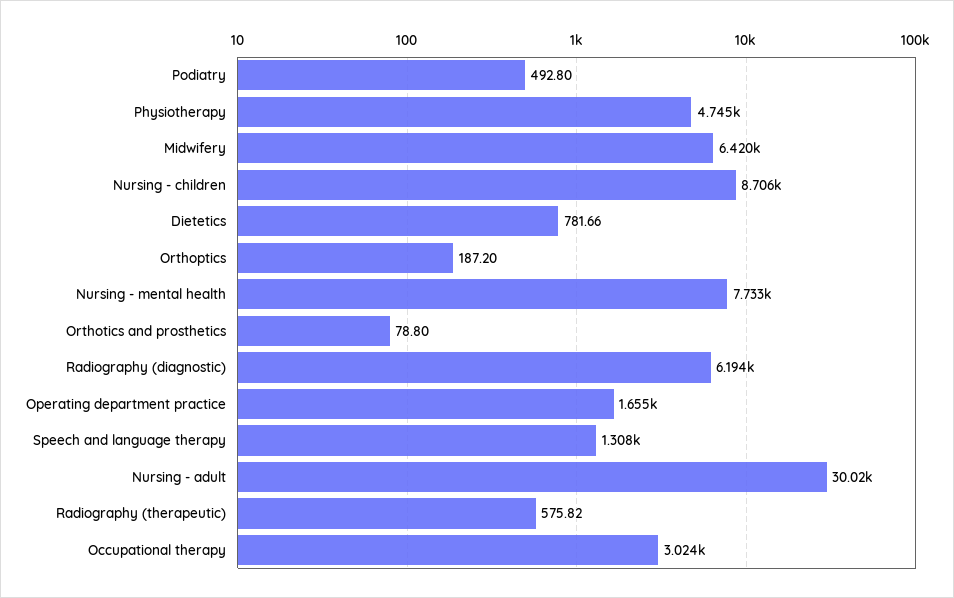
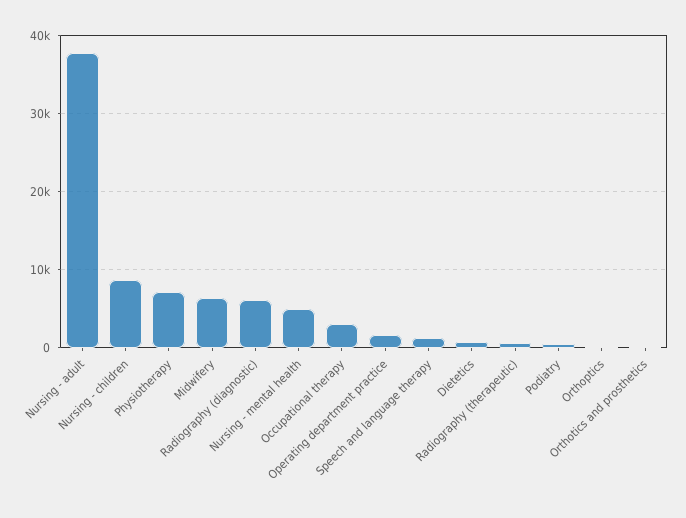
Physiotherapy: 4745 -> 7000
Nursing - mental health: 7733 -> 5000
Nursing - adult: 30020 -> 38000

